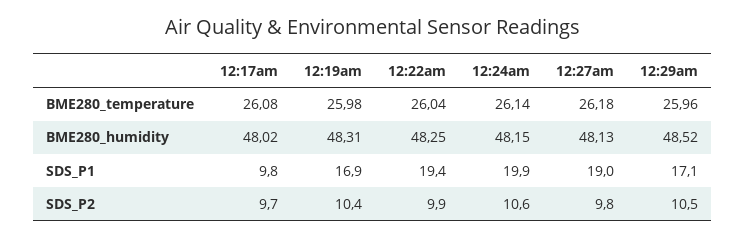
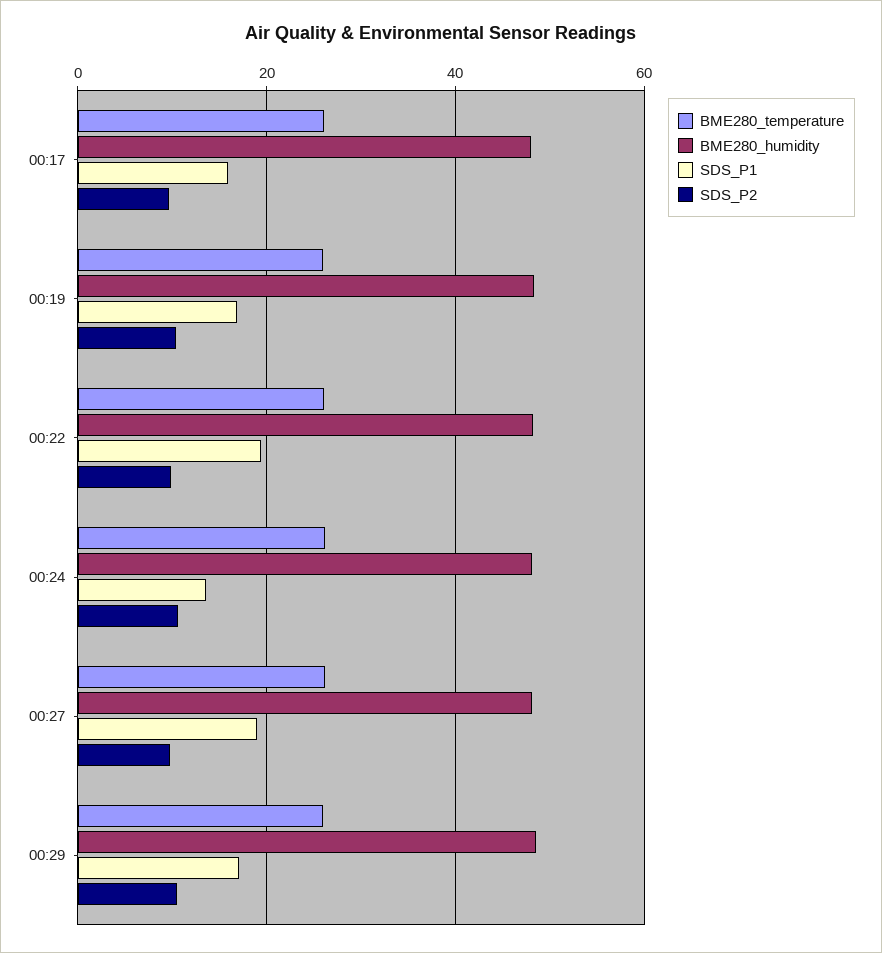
SDS_P1, 12:17am: 9.8 -> 16
SDS_P1, 12:24am: 19.9 -> 14

